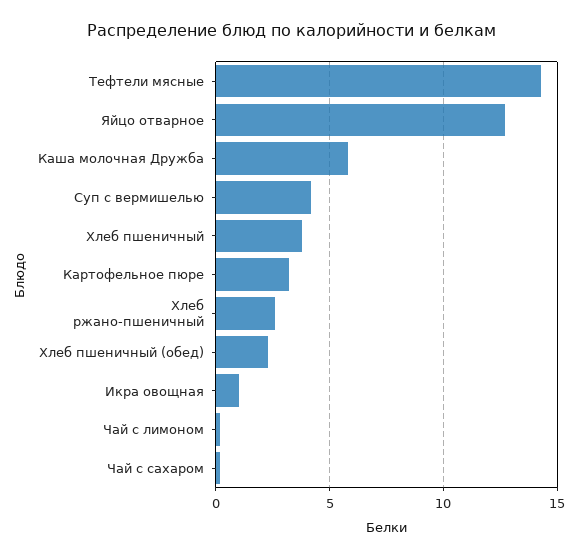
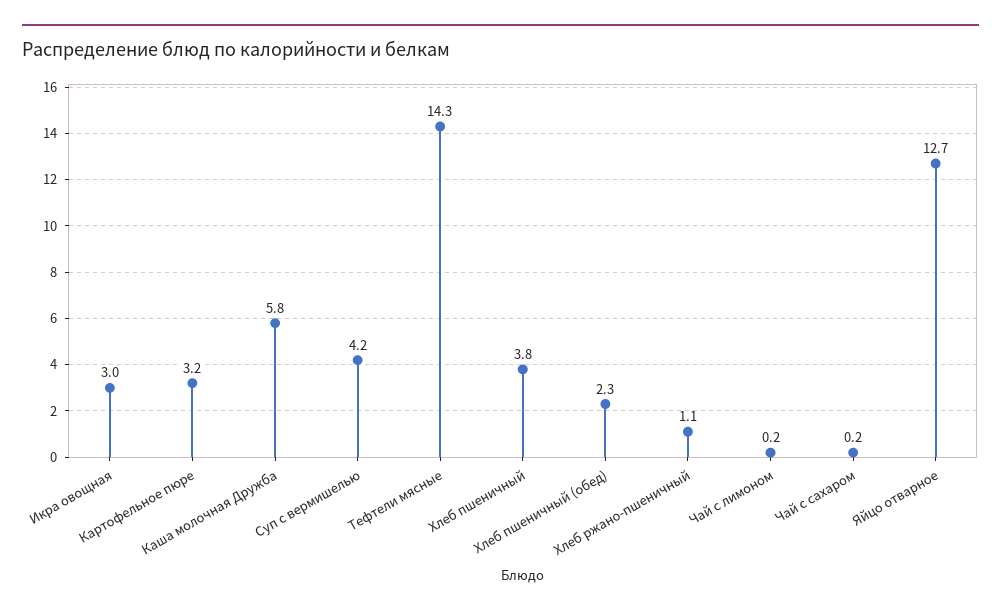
Хлеб ржано-пшеничный: 2.5 -> 1.1
Икра овощная: 1 -> 3

